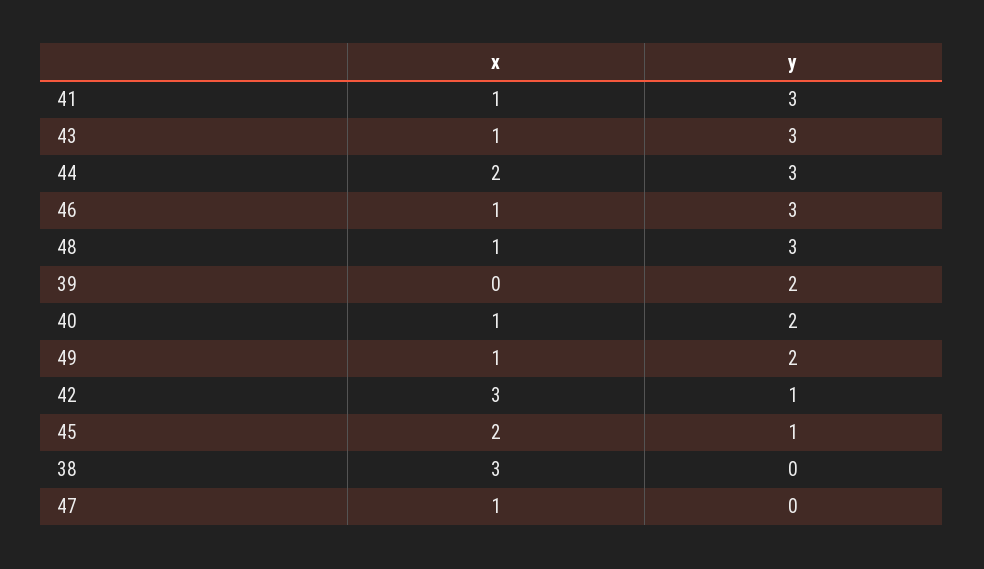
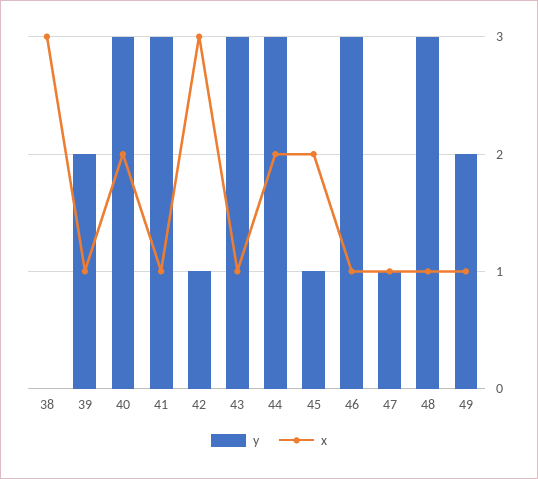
x, 39: 0 -> 1
x, 40: 1 -> 2
y, 40: 2 -> 3
y, 47: 0 -> 1

